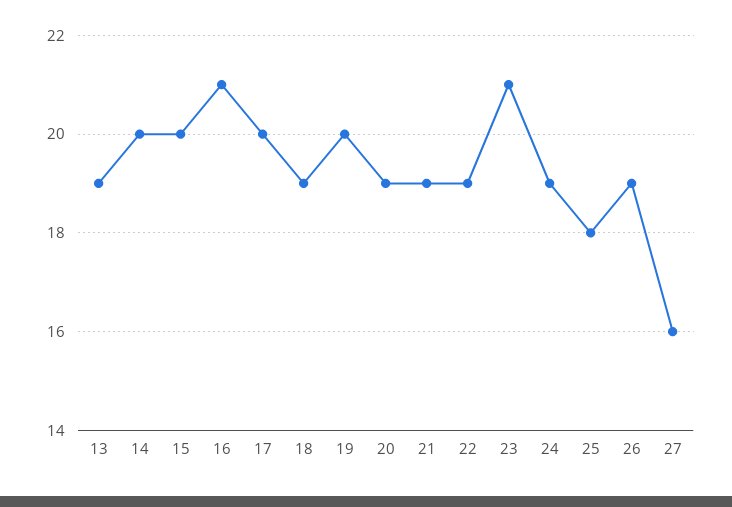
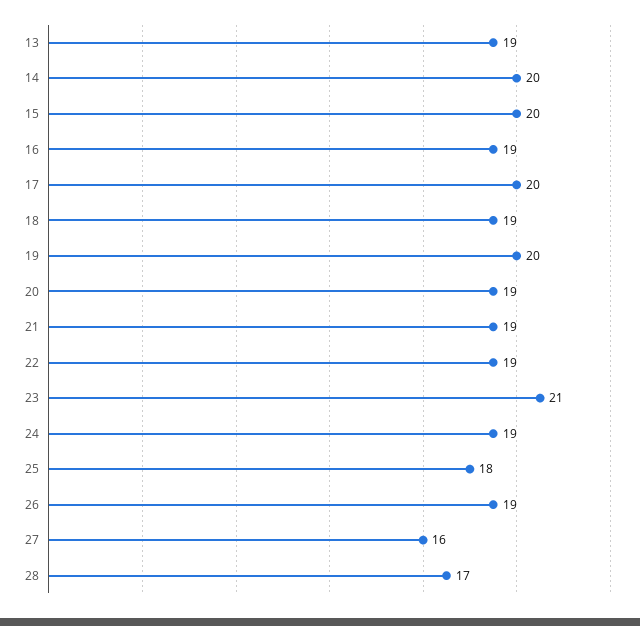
16: 21 -> 19
28: none -> 17

